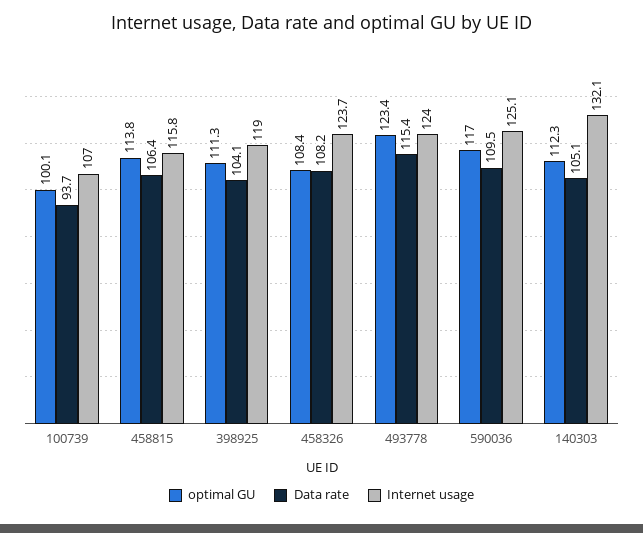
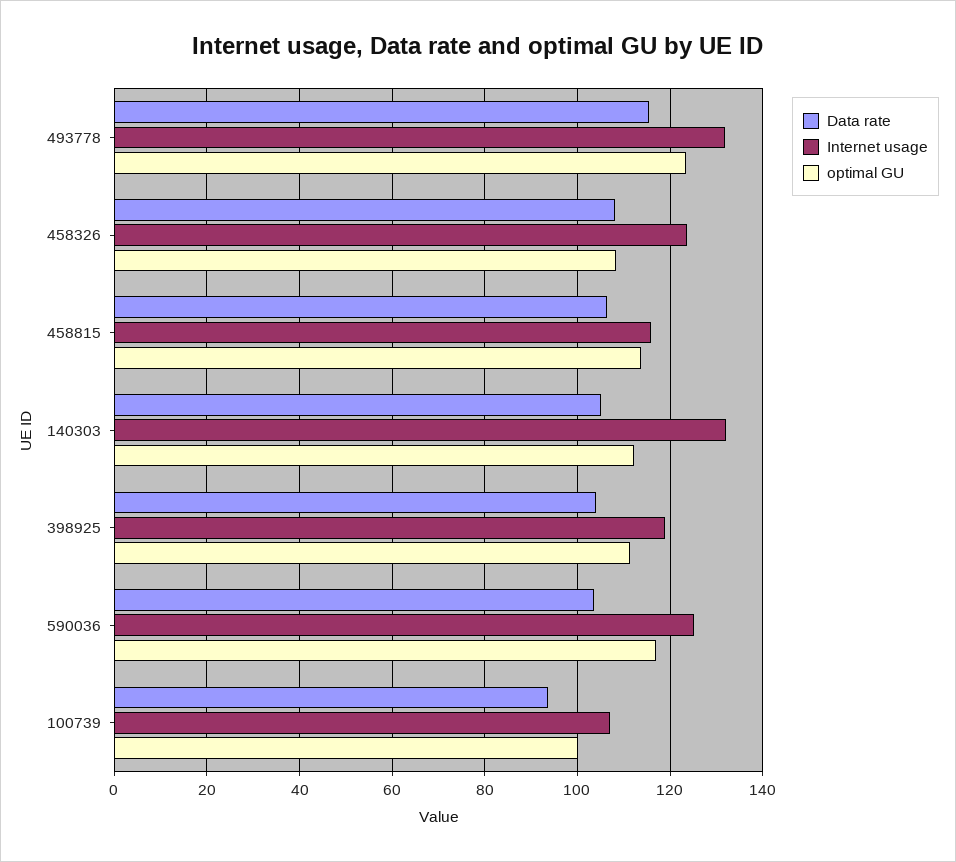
Internet usage, 493778: 124 -> 132
Data rate, 590036: 109.5 -> 104

